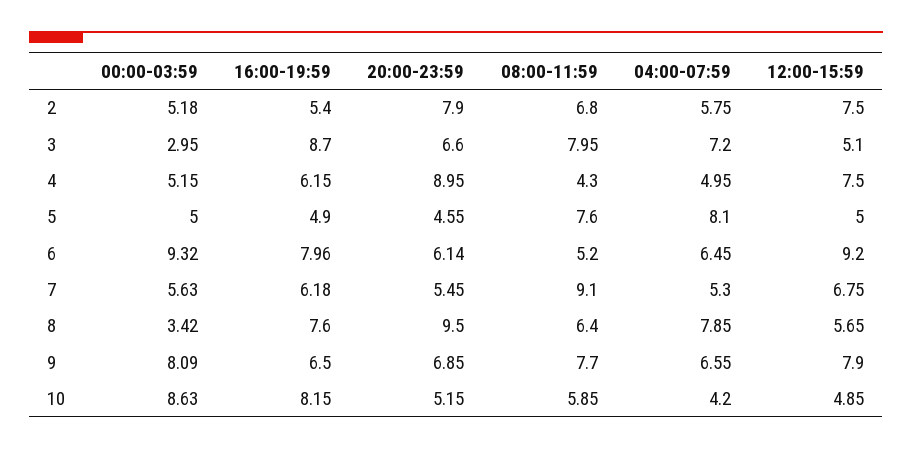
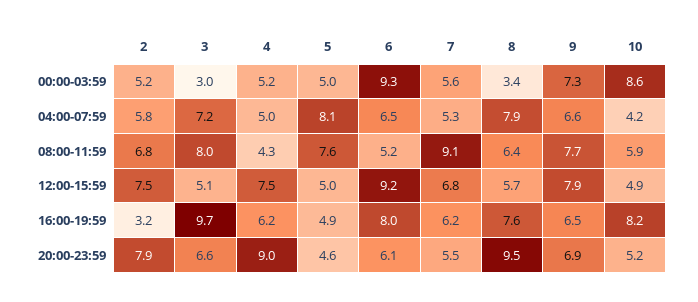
16:00-19:59, 2: 5.4 -> 3.2
16:00-19:59, 3: 8.7 -> 9.7
00:00-03:59, 9: 8.09 -> 7.3

